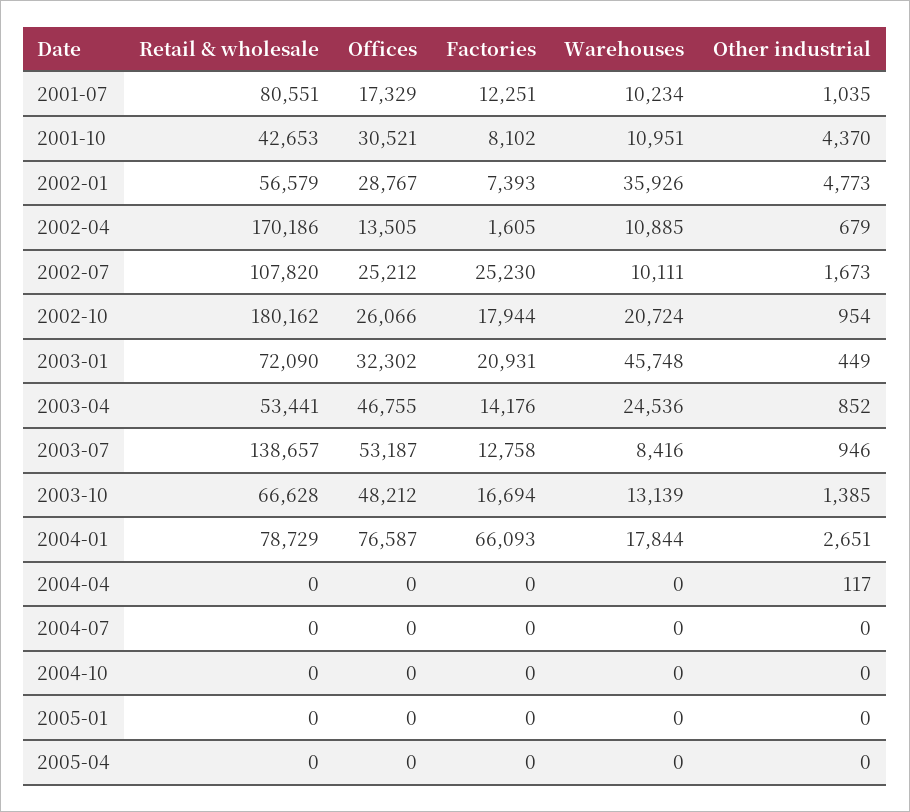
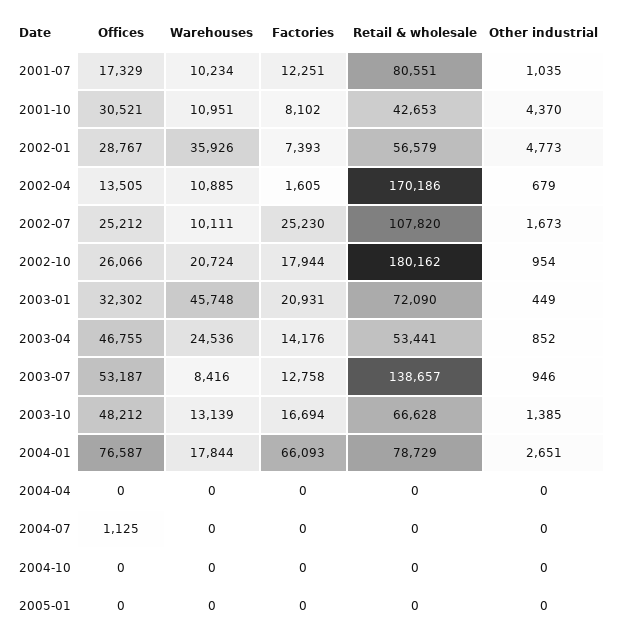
Other industrial, 2004-04: 117 -> 0
Offices, 2004-07: 0 -> 1125
Retail & wholesale, 2005-04: 0 -> none
Offices, 2005-04: 0 -> none
Factories, 2005-04: 0 -> none
Warehouses, 2005-04: 0 -> none
Other industrial, 2005-04: 0 -> none

